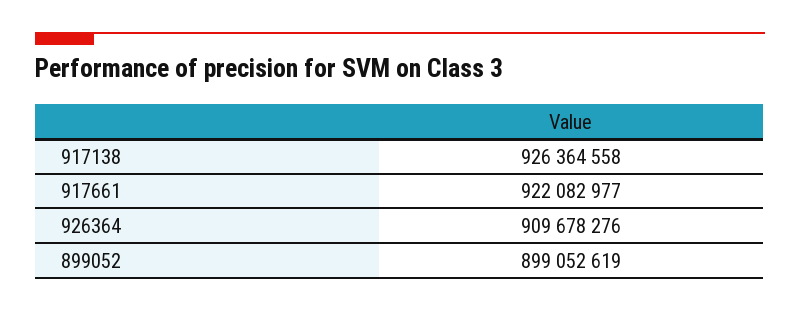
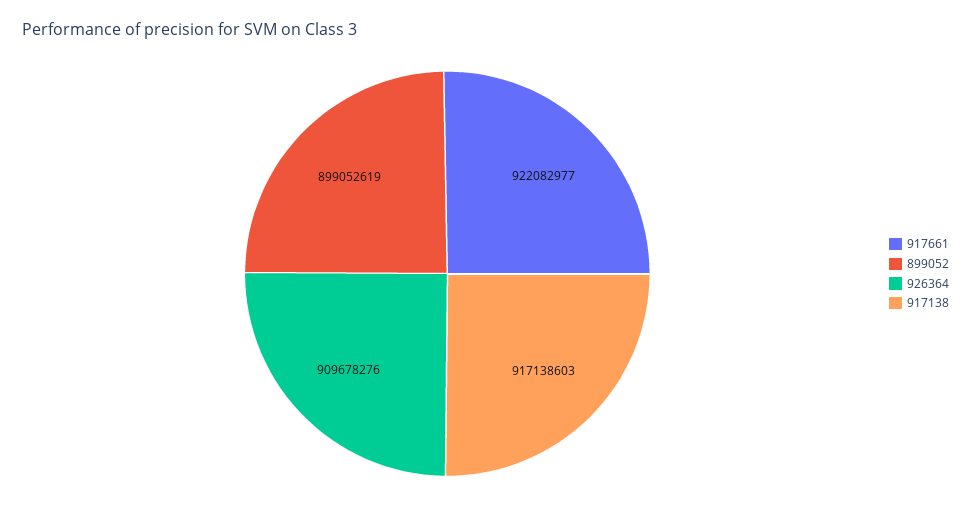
917138: 926364558 -> 917138603

